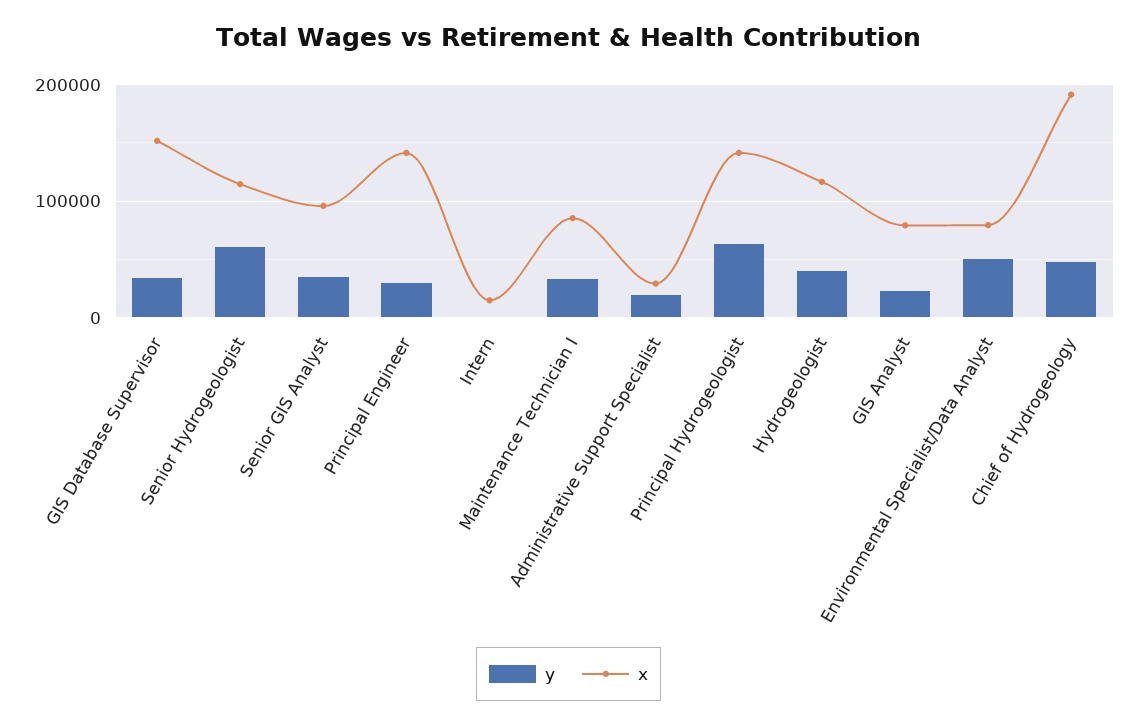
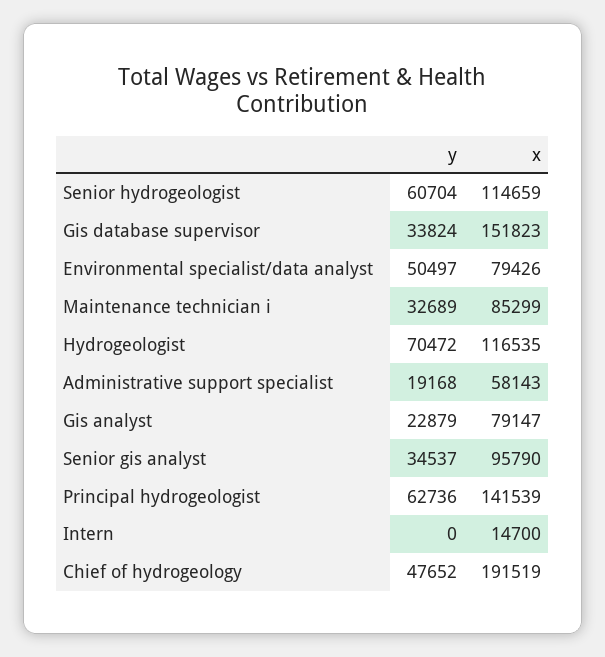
y, Principal Engineer: 30000 -> none
x, Principal Engineer: 140000 -> none
x, Administrative Support Specialist: 30000 -> 58143
y, Hydrogeologist: 40000 -> 70472

